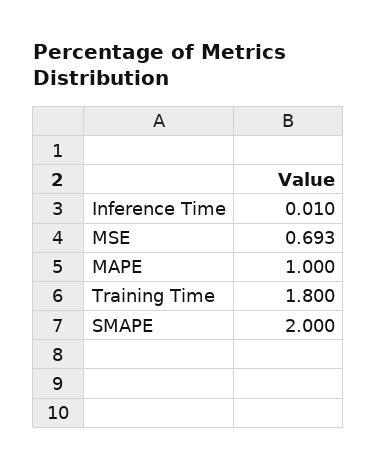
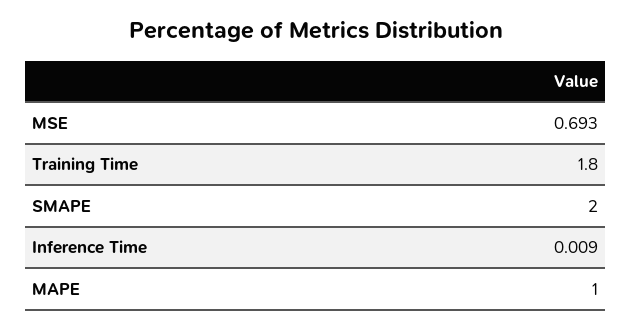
Inference Time: 0.01 -> 0.009

